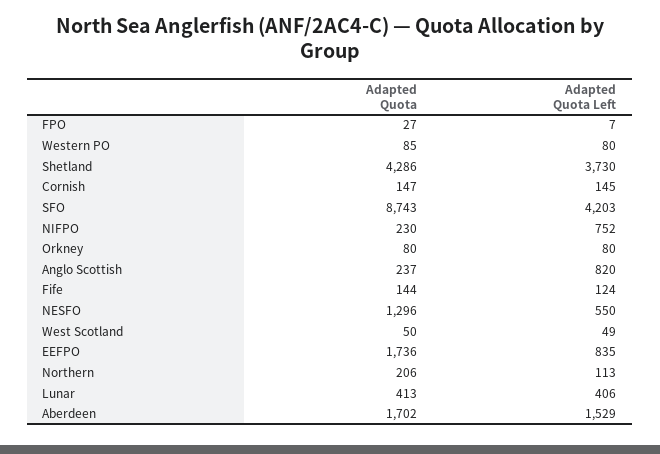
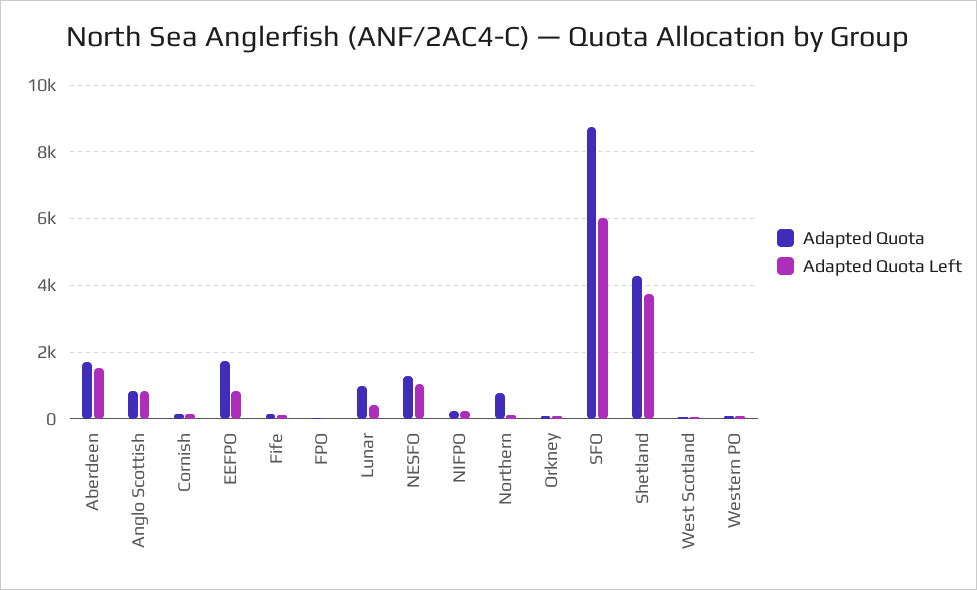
Adapted Quota Left, SFO: 4203 -> 6000
Adapted Quota Left, NIFPO: 752 -> 200
Adapted Quota, Anglo Scottish: 237 -> 800
Adapted Quota Left, NESFO: 550 -> 1000
Adapted Quota, Northern: 206 -> 800
Adapted Quota, Lunar: 413 -> 1000

